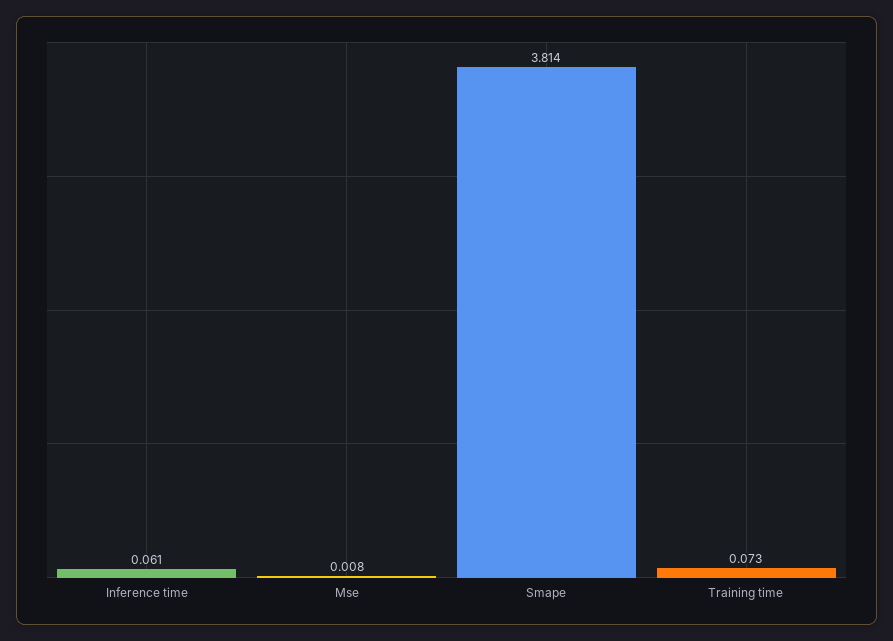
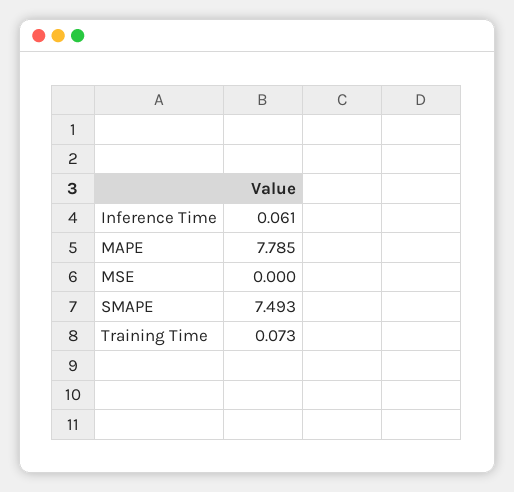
Mse: 0.008 -> 0
Smape: 3.814 -> 7.493
MAPE: none -> 7.785

